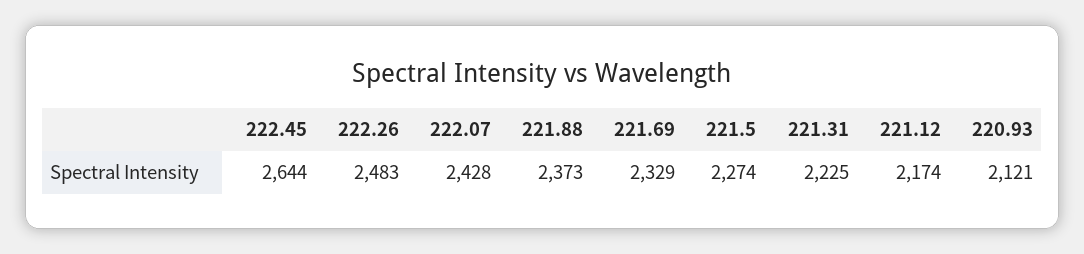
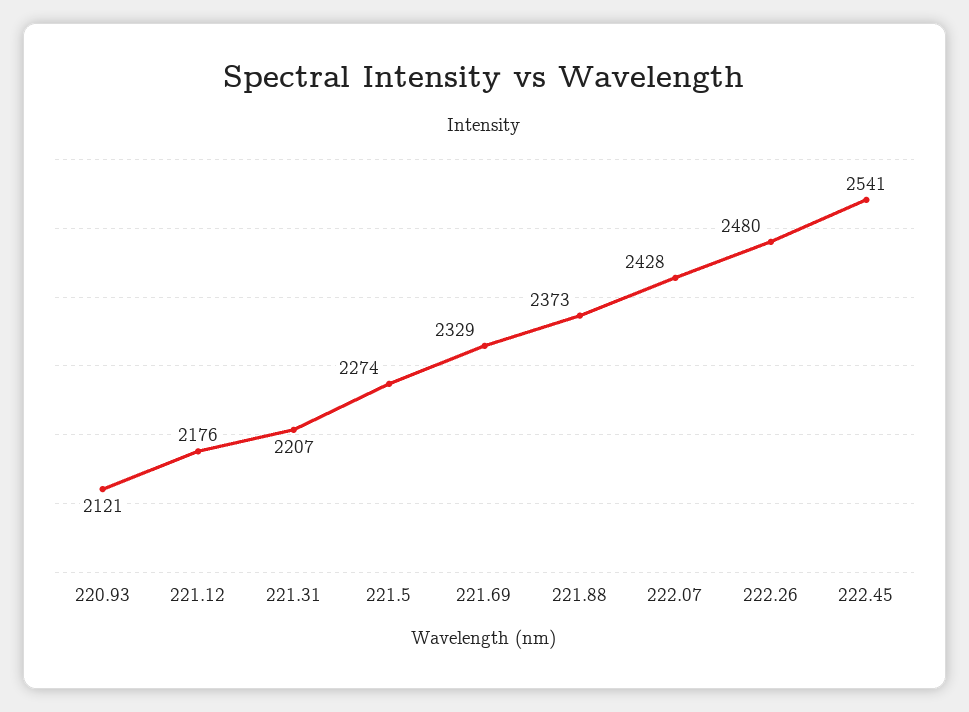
222.45: 2644 -> 2541
222.26: 2483 -> 2480
221.31: 2225 -> 2207
221.12: 2174 -> 2176

